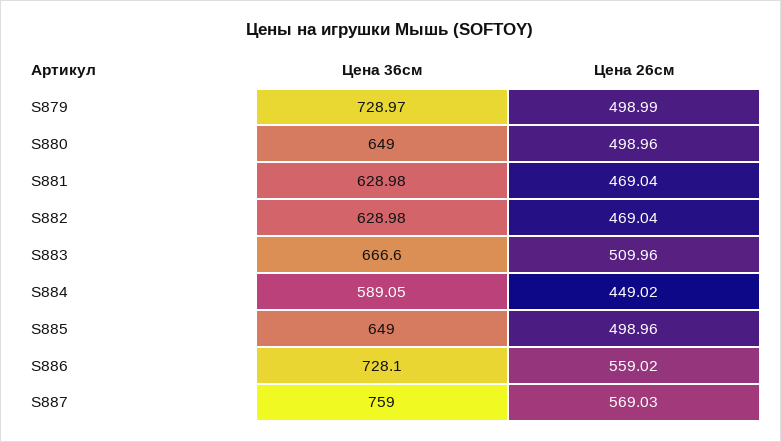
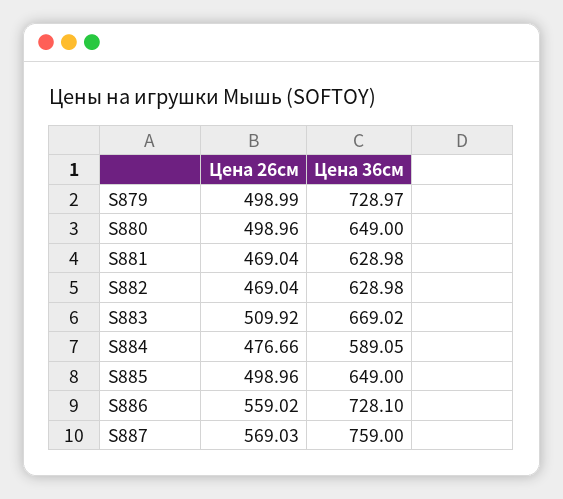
Цена 36см, S883: 666.6 -> 669.02
Цена 26см, S883: 509.96 -> 509.92
Цена 26см, S884: 449.02 -> 476.66

